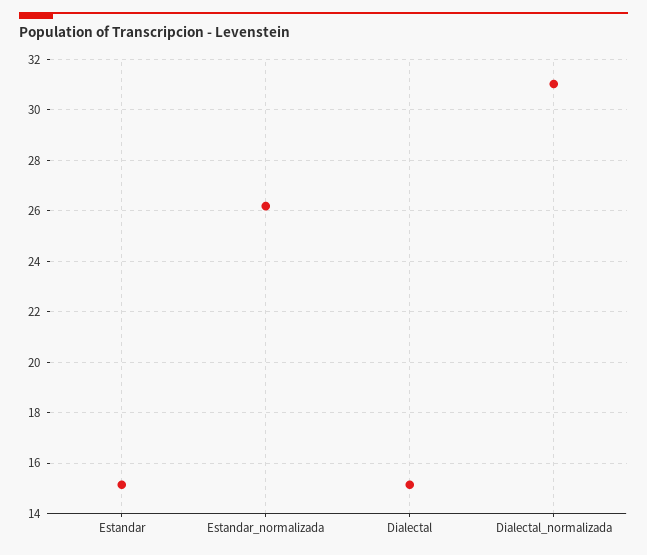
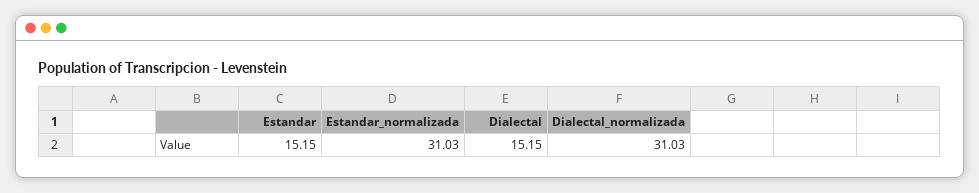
Estandar_normalizada: 26.25 -> 31.03

